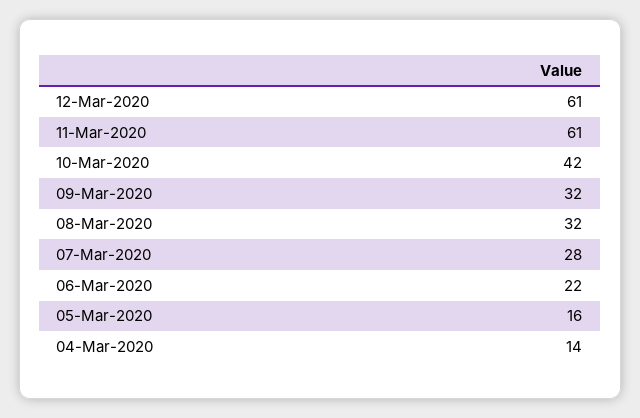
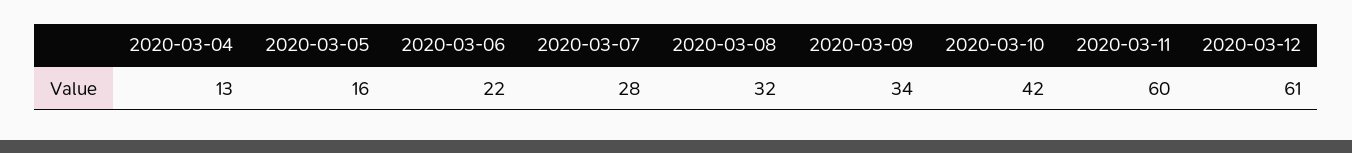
11-Mar-2020: 61 -> 60
09-Mar-2020: 32 -> 34
04-Mar-2020: 14 -> 13

